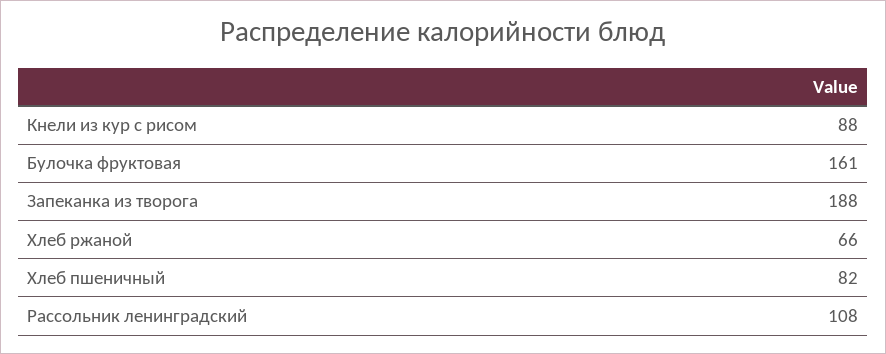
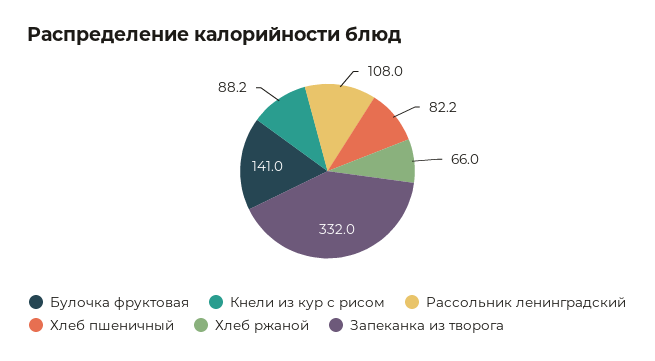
Булочка фруктовая: 161 -> 141
Запеканка из творога: 188 -> 332

